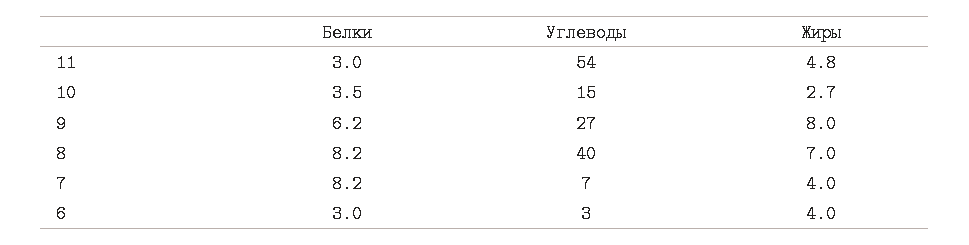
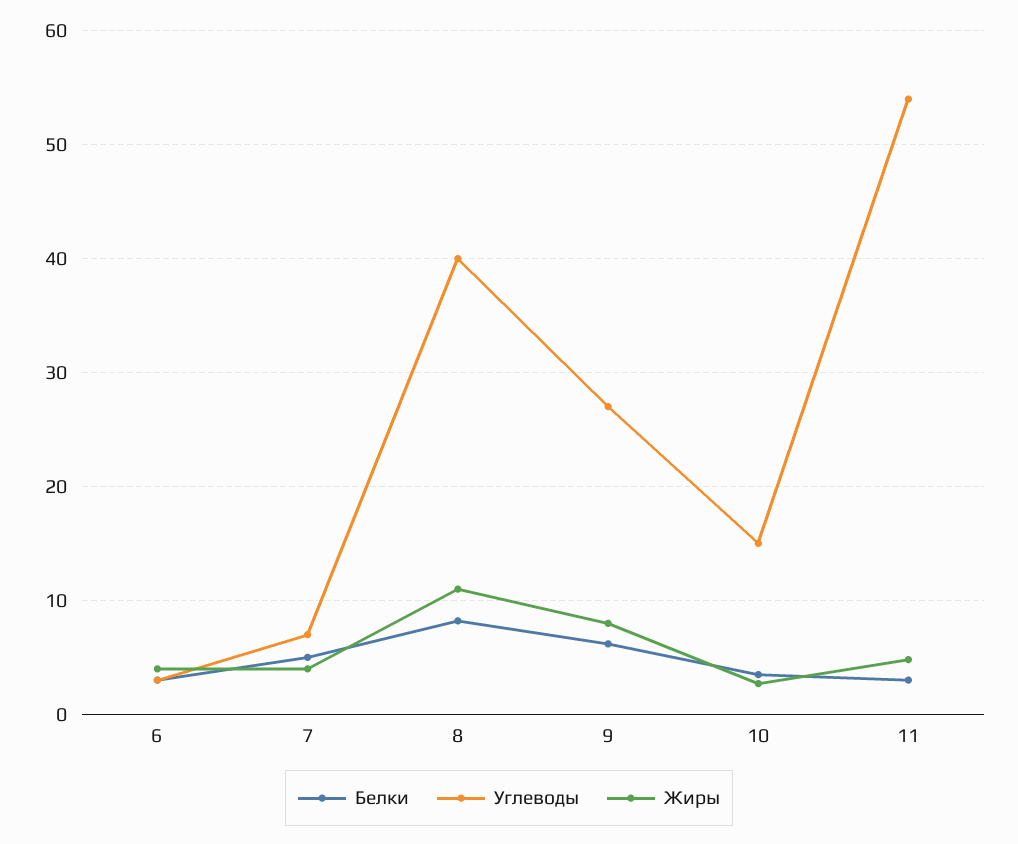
Жиры, 8: 7 -> 11
Белки, 7: 8.2 -> 5

